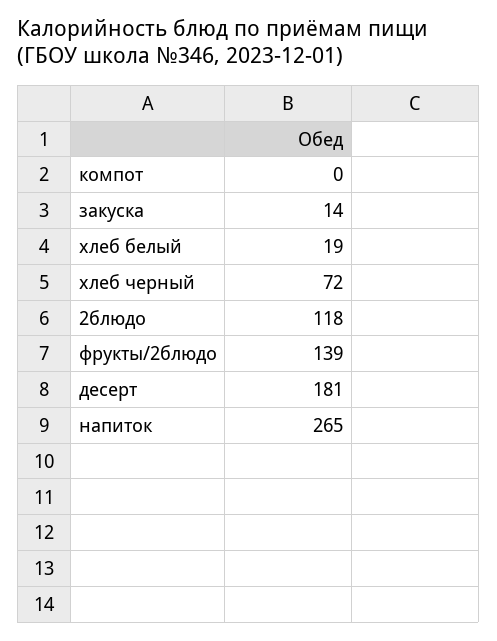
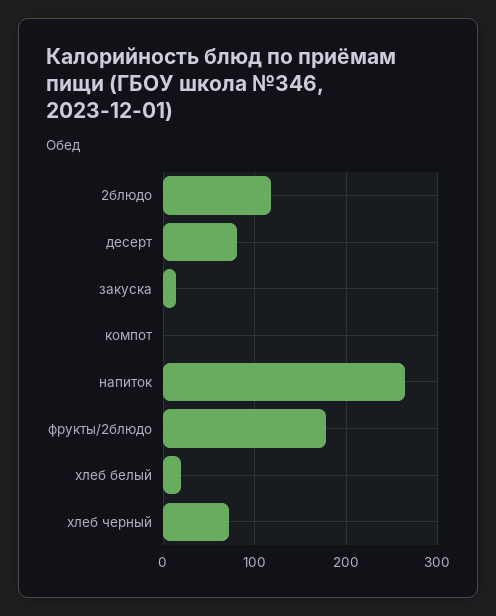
фрукты/2блюдо: 139 -> 180
десерт: 181 -> 80

